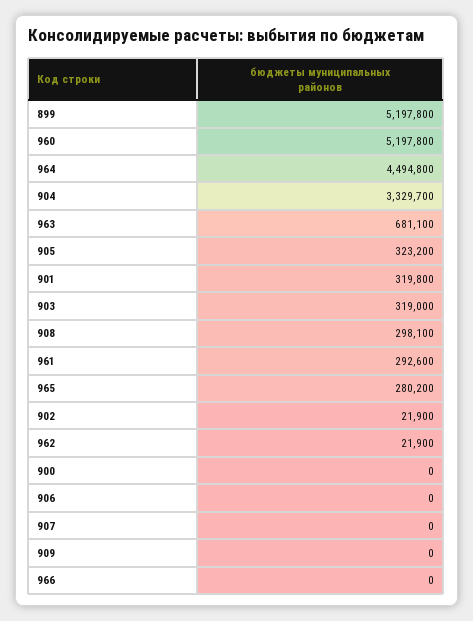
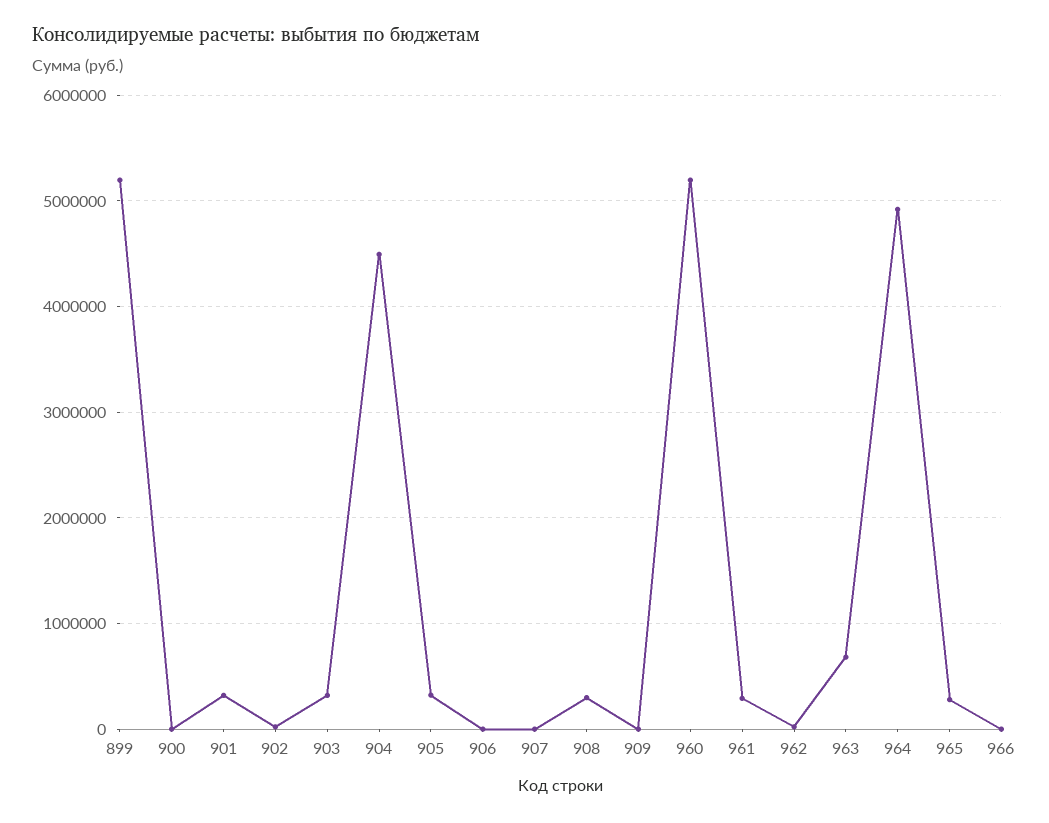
964: 4494800 -> 4900000
904: 3329700 -> 4500000

